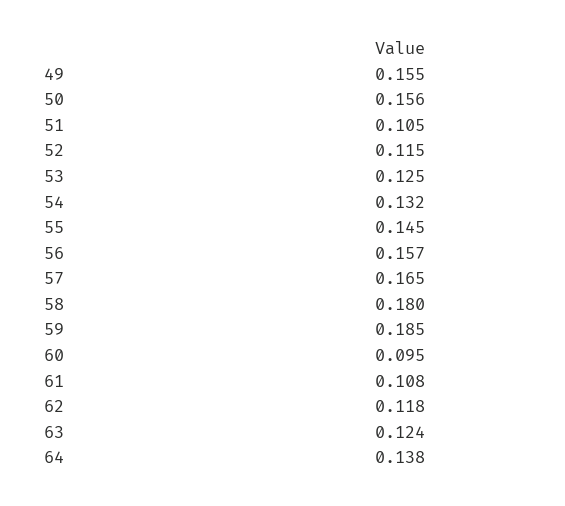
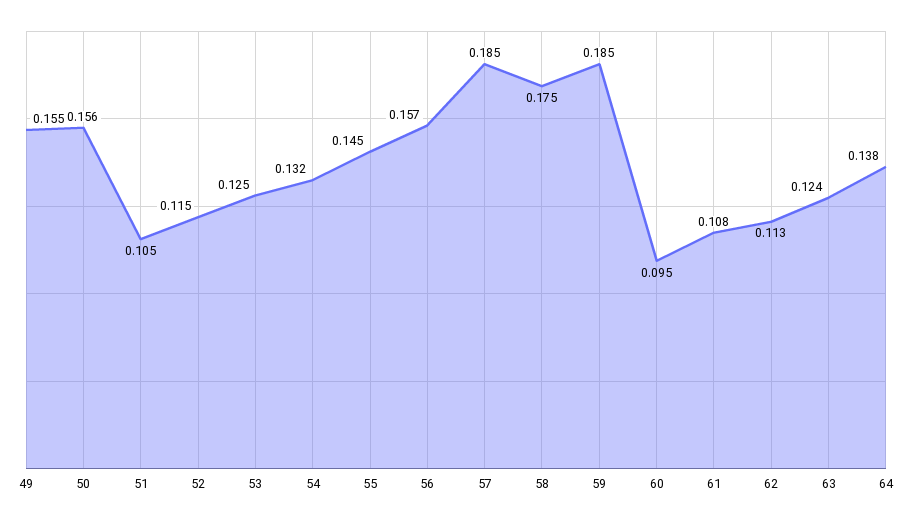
57: 0.165 -> 0.185
58: 0.18 -> 0.175
62: 0.118 -> 0.113

